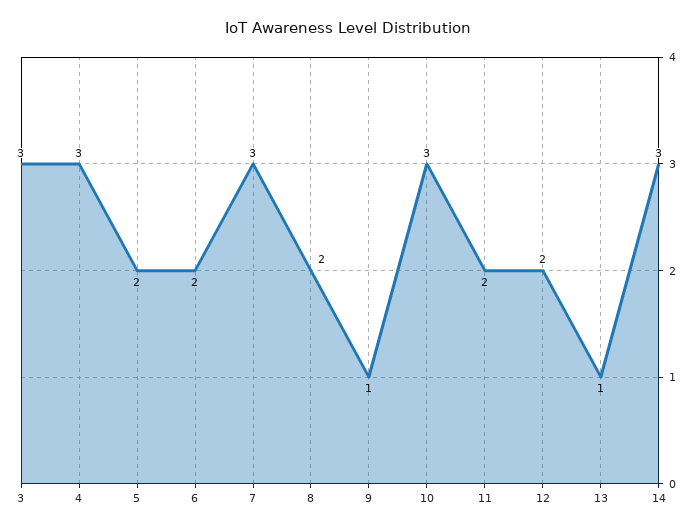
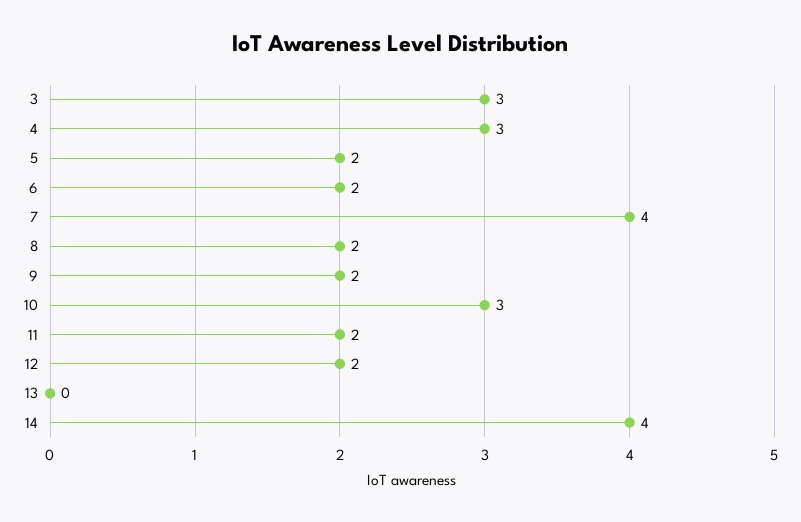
7: 3 -> 4
9: 1 -> 2
13: 1 -> 0
14: 3 -> 4

